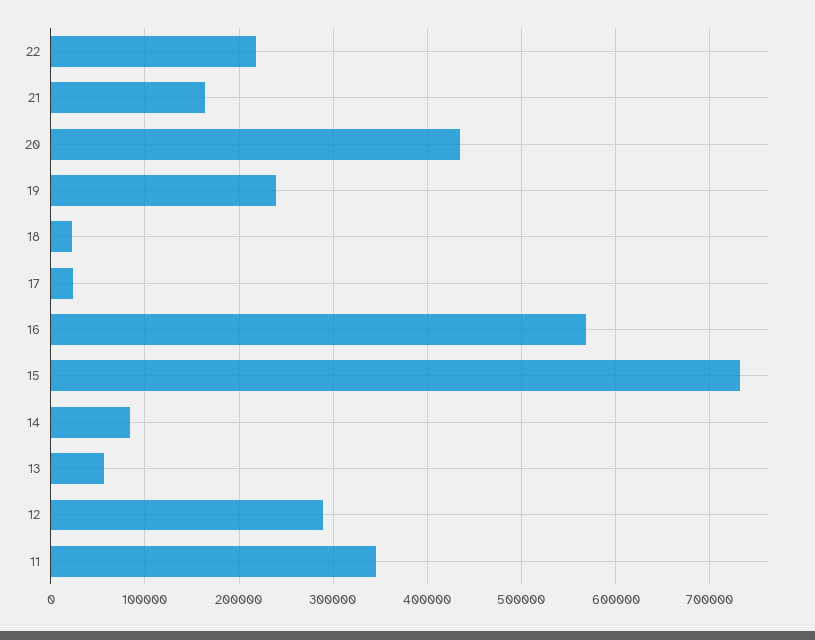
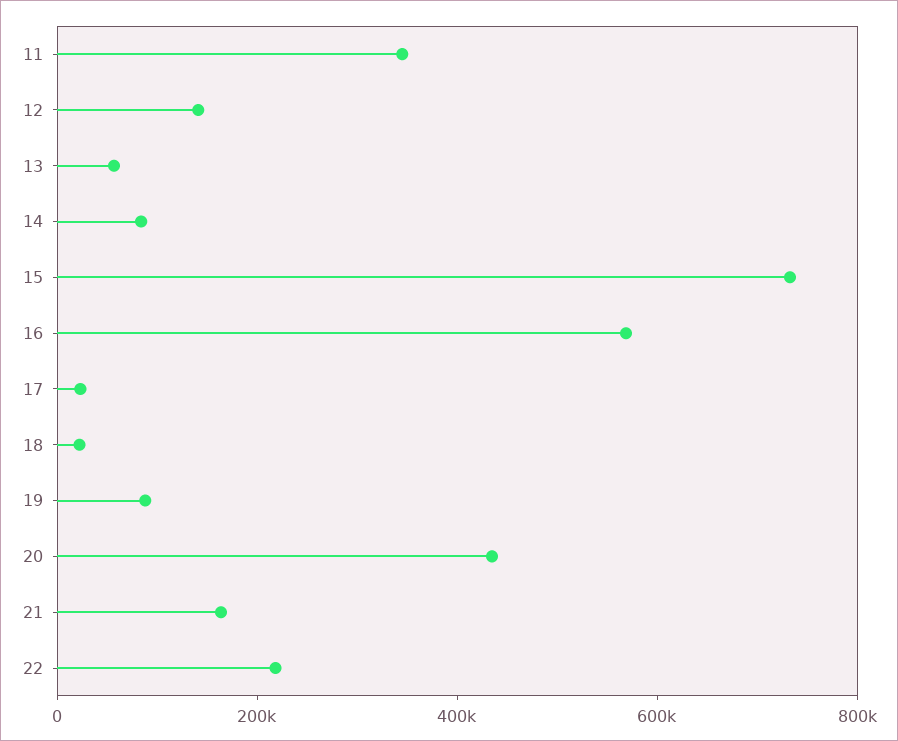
19: 240000 -> 100000
12: 290000 -> 150000

